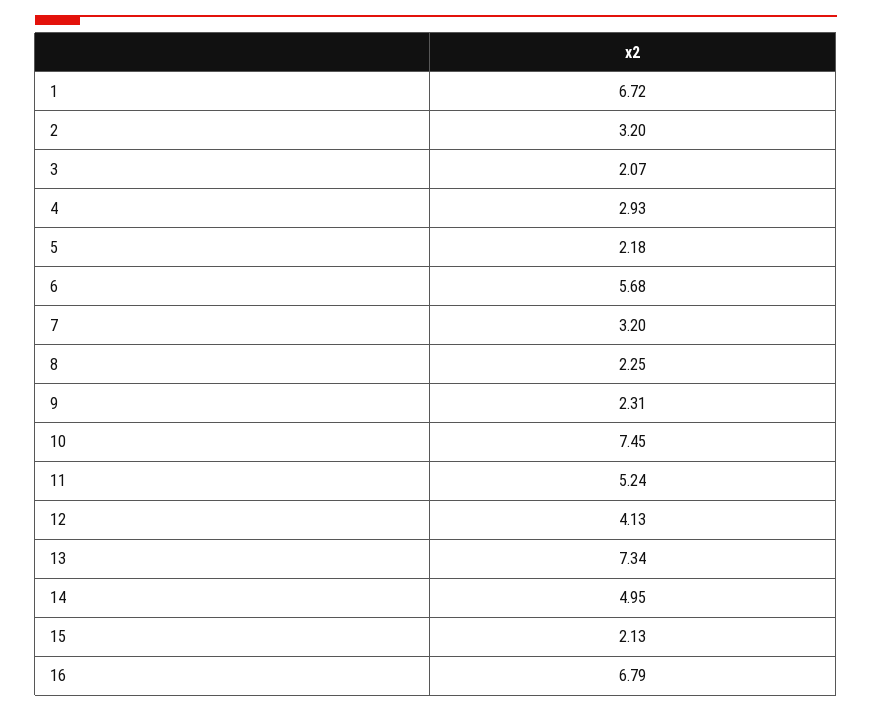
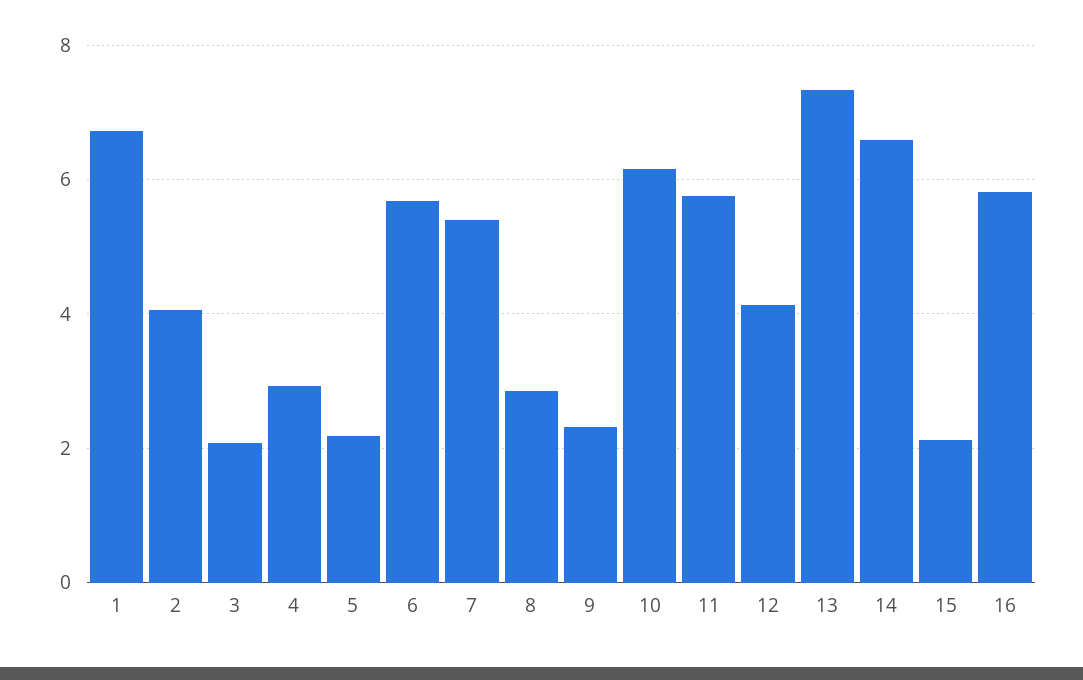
2: 3.2 -> 4
7: 3.2 -> 5.4
8: 2.25 -> 2.8
10: 7.45 -> 6.2
11: 5.24 -> 5.8
14: 4.95 -> 6.6
16: 6.79 -> 5.8

